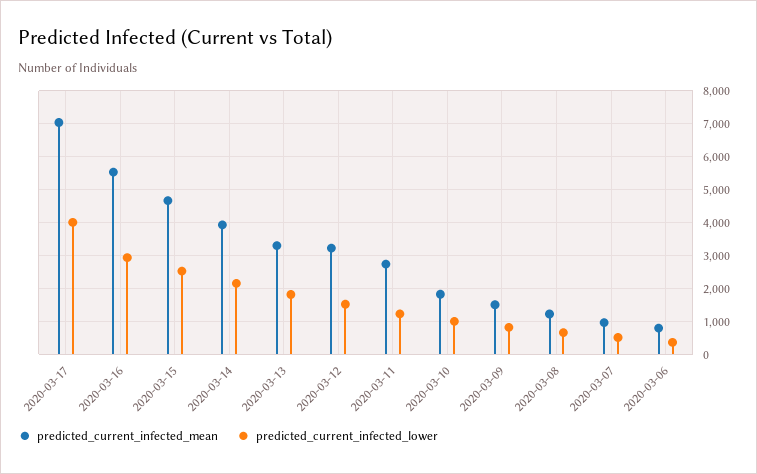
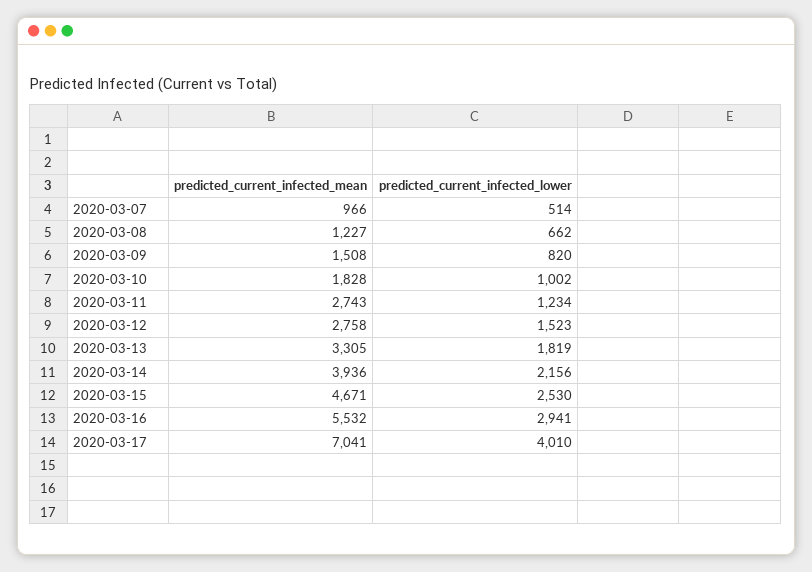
predicted_current_infected_mean, 2020-03-12: 3200 -> 2758
predicted_current_infected_mean, 2020-03-06: 800 -> none
predicted_current_infected_lower, 2020-03-06: 400 -> none

